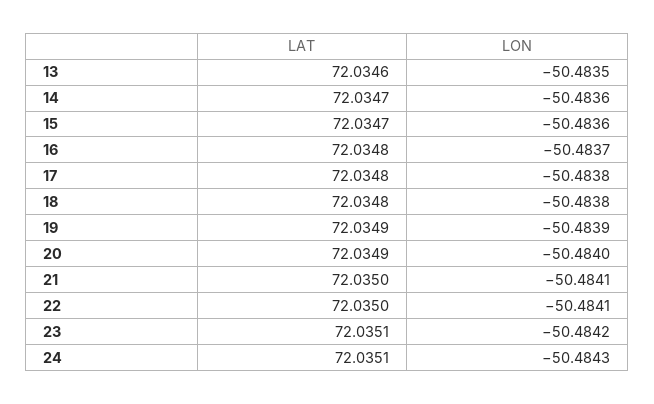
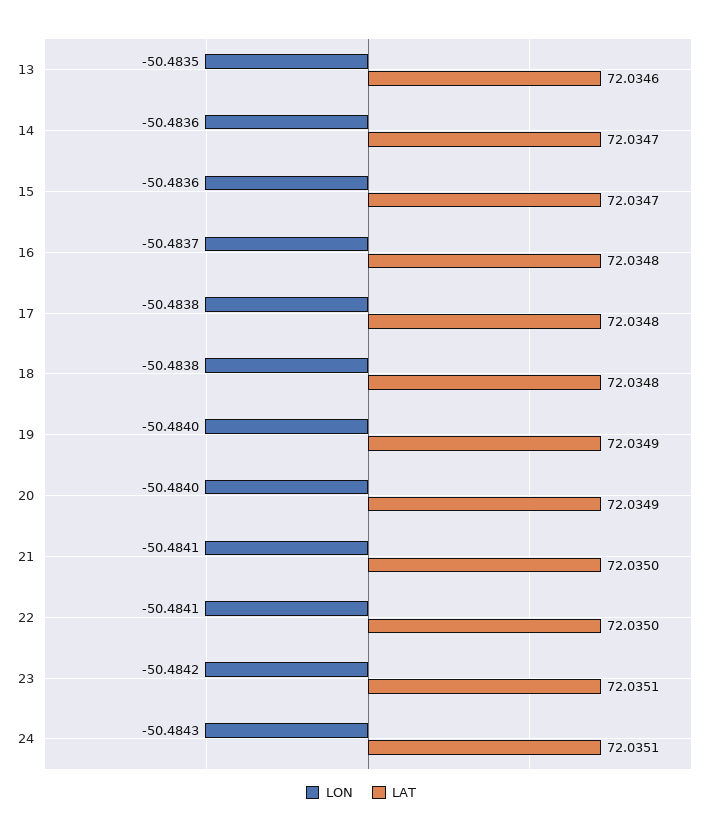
LON, 19: -50.4839 -> -50.484

